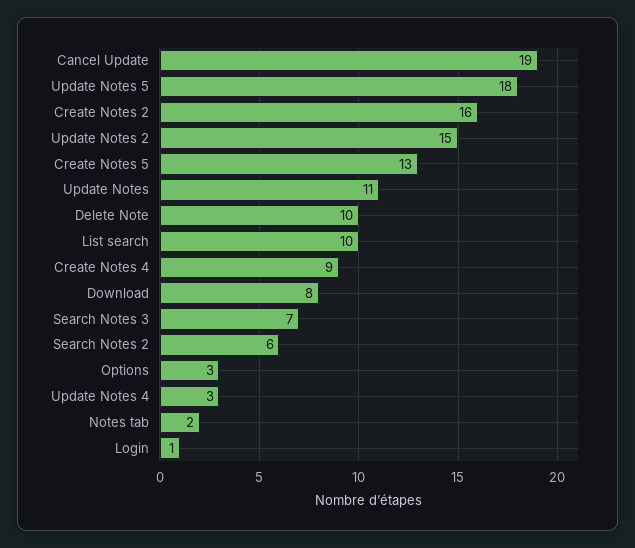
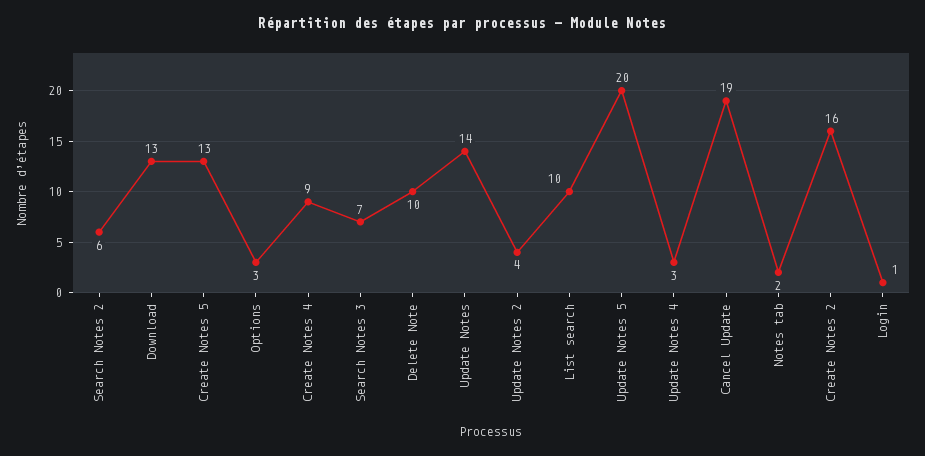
Update Notes 5: 18 -> 20
Update Notes 2: 15 -> 4
Update Notes: 11 -> 14
Download: 8 -> 13

